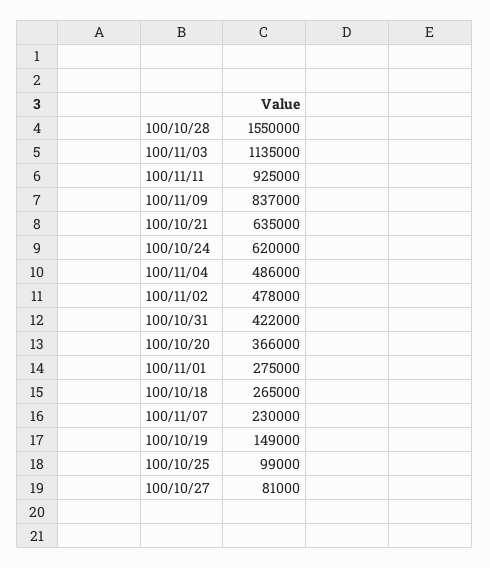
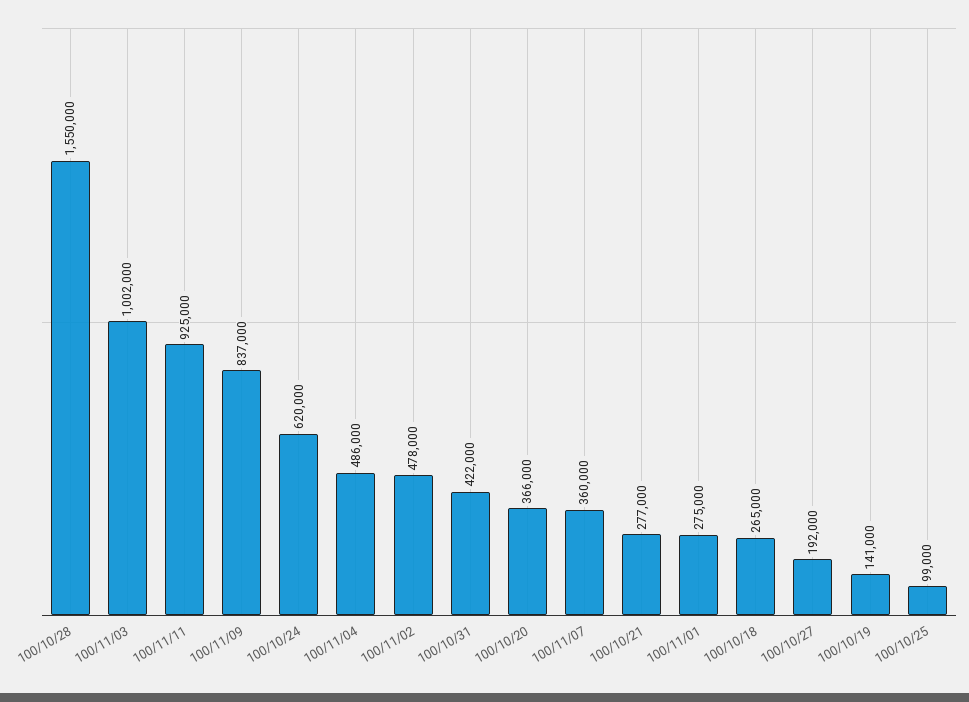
100/11/03: 1135000 -> 1002000
100/10/21: 635000 -> 277000
100/11/07: 230000 -> 360000
100/10/19: 149000 -> 141000
100/10/27: 81000 -> 192000

